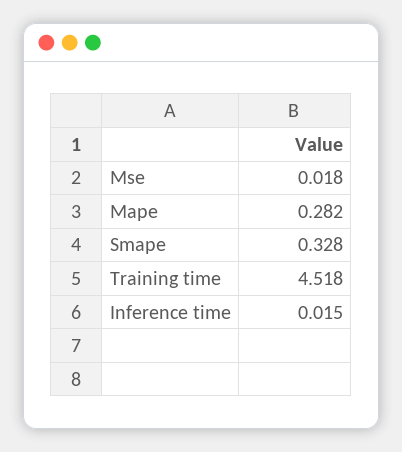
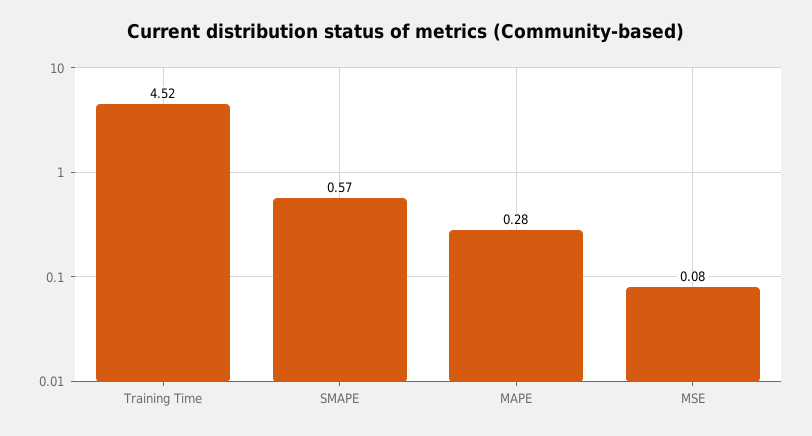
Mse: 0.018 -> 0.08
Smape: 0.328 -> 0.57
Inference time: 0.015 -> none

